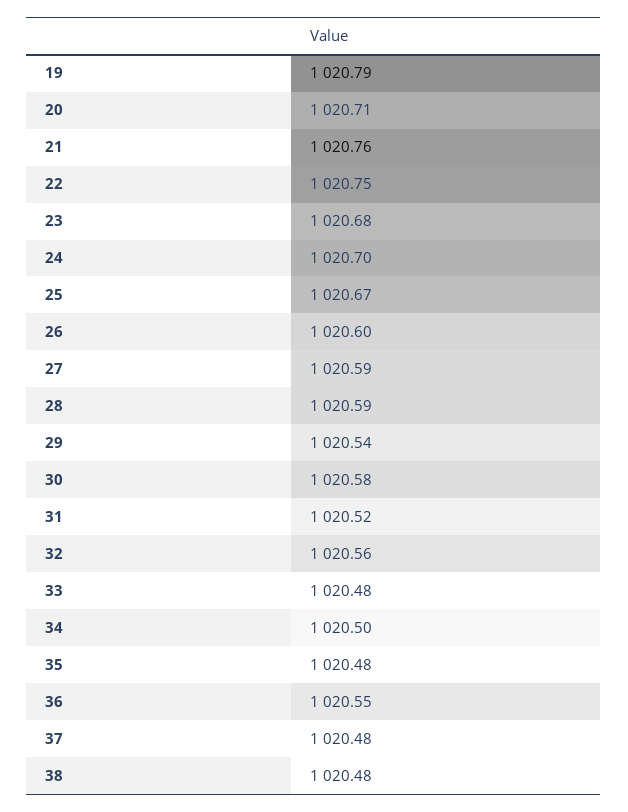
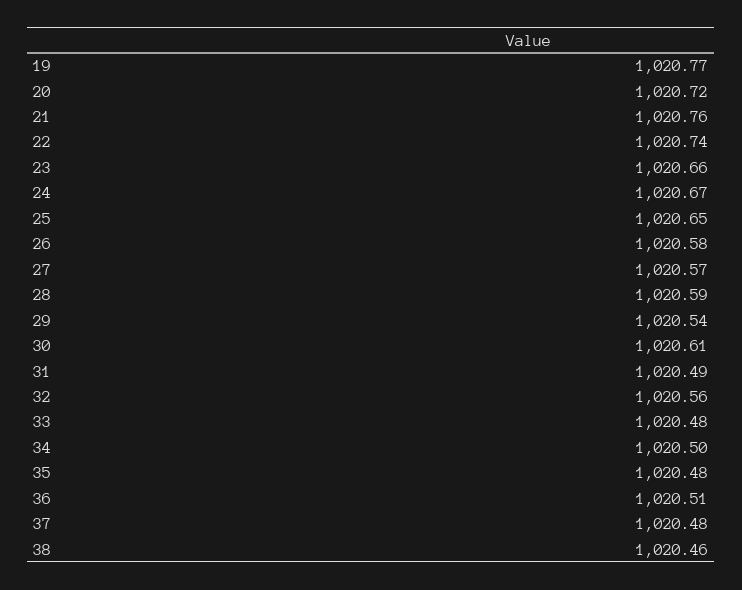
19: 1020.79 -> 1020.77
20: 1020.71 -> 1020.72
22: 1020.75 -> 1020.74
23: 1020.68 -> 1020.66
24: 1020.7 -> 1020.67
25: 1020.67 -> 1020.65
26: 1020.6 -> 1020.58
27: 1020.59 -> 1020.57
30: 1020.58 -> 1020.61
31: 1020.52 -> 1020.49
36: 1020.55 -> 1020.51
38: 1020.48 -> 1020.46

